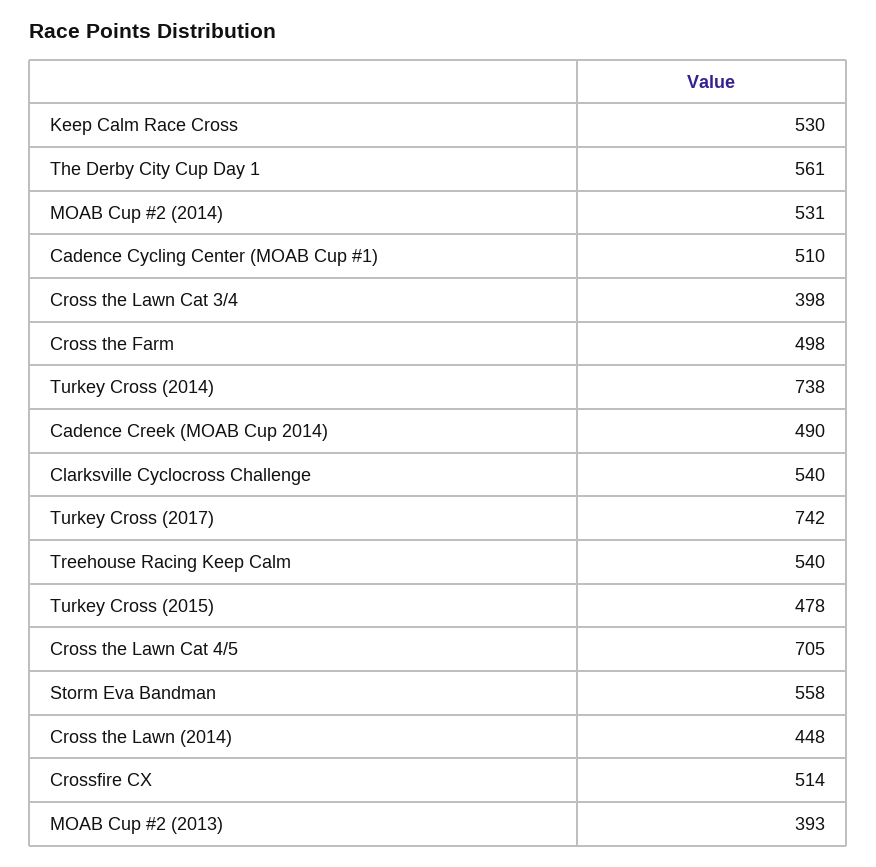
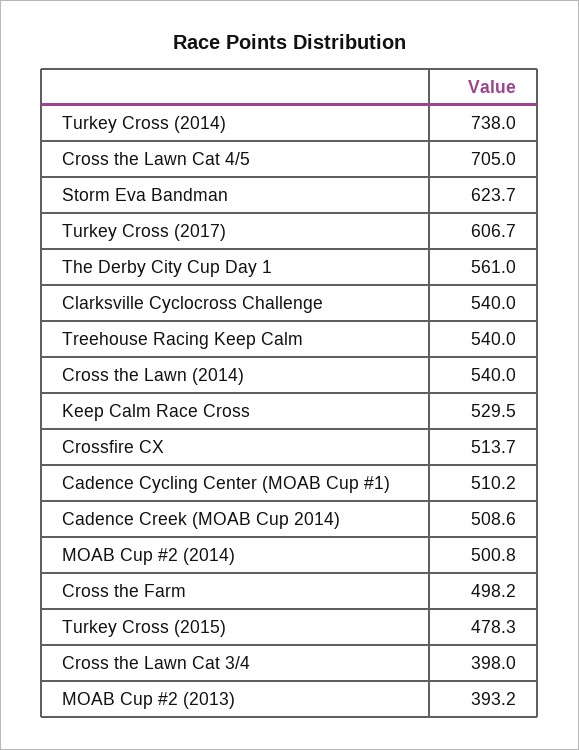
MOAB Cup #2 (2014): 531 -> 500.8
Cadence Creek (MOAB Cup 2014): 490 -> 508.6
Turkey Cross (2017): 742 -> 606.7
Storm Eva Bandman: 558 -> 623.7
Cross the Lawn (2014): 448 -> 540

